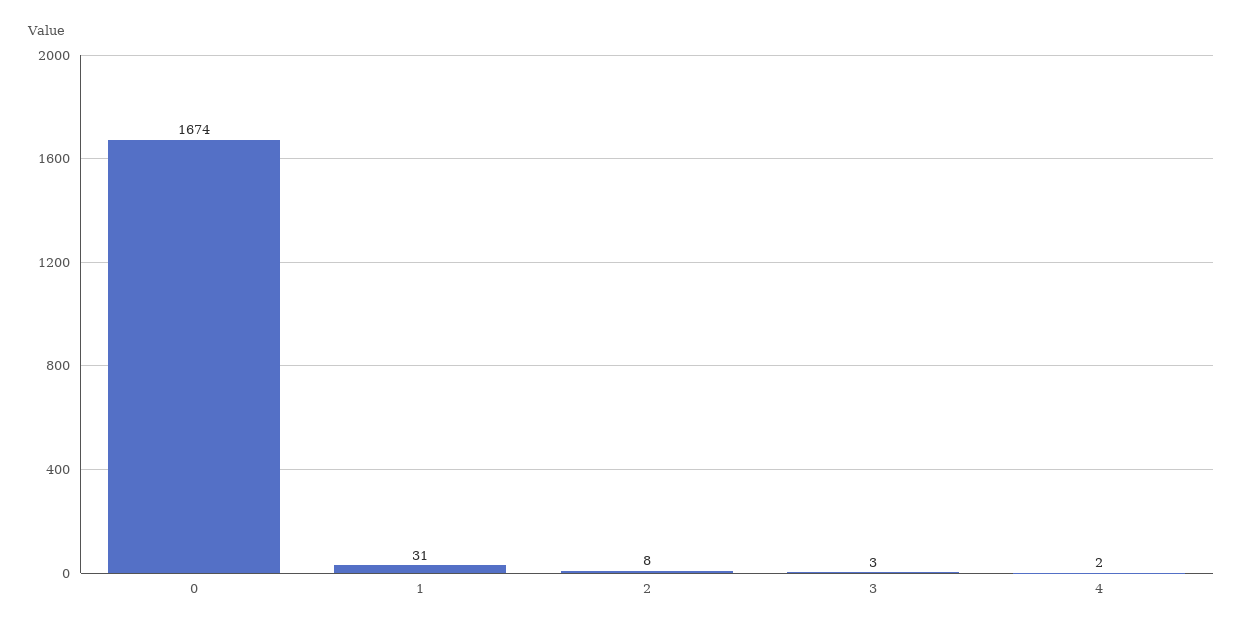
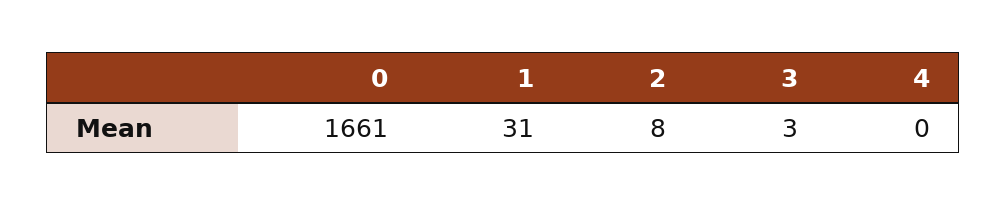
0: 1674 -> 1661
4: 2 -> 0

